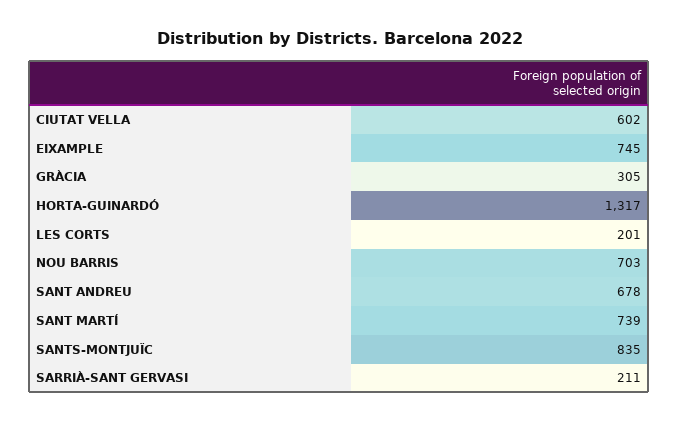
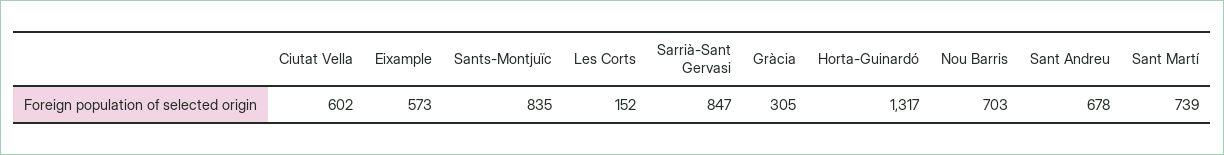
EIXAMPLE: 745 -> 573
LES CORTS: 201 -> 152
SARRIÀ-SANT GERVASI: 211 -> 847

